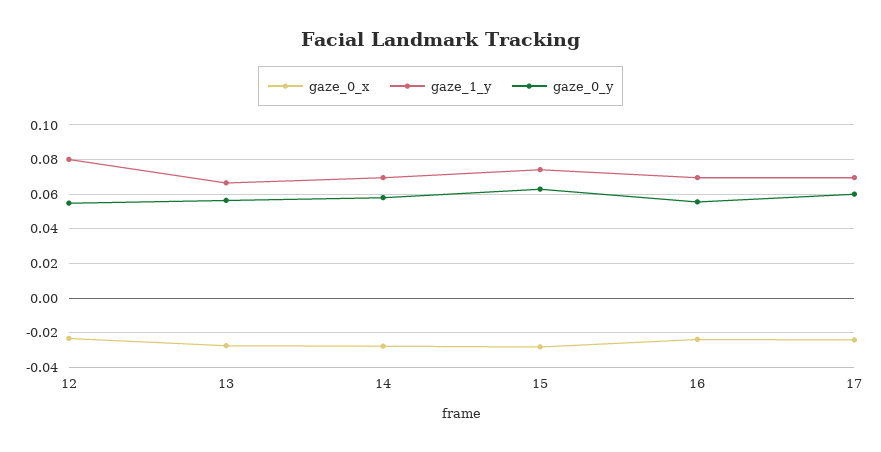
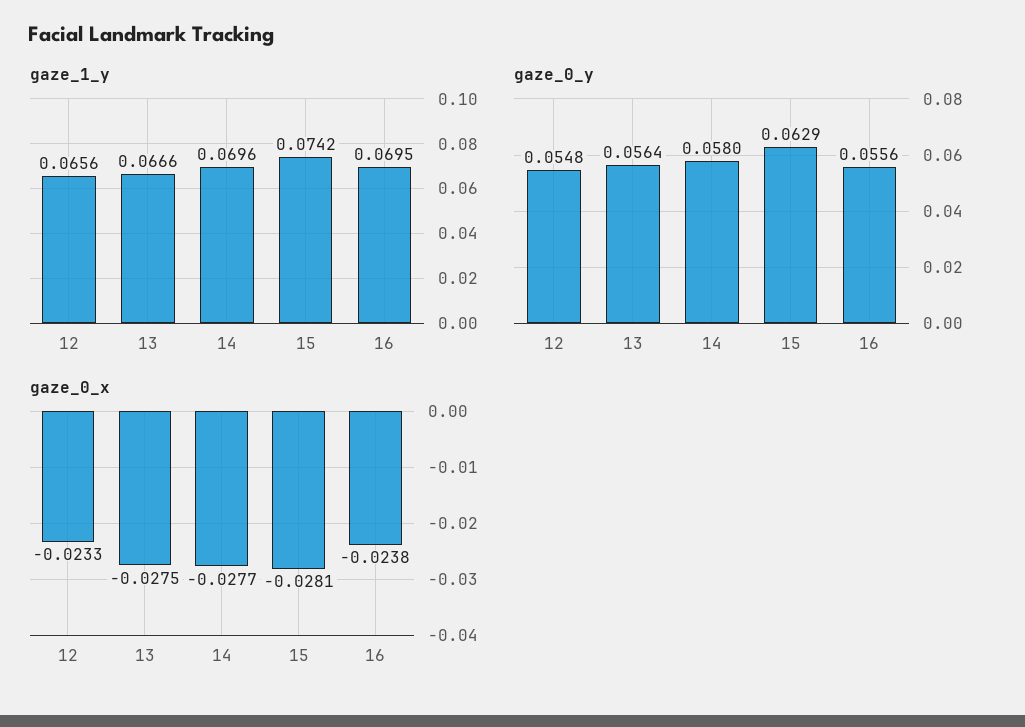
gaze_1_y, 12: 0.08 -> 0.0656
gaze_0_x, 17: -0.025 -> none
gaze_1_y, 17: 0.07 -> none
gaze_0_y, 17: 0.06 -> none

